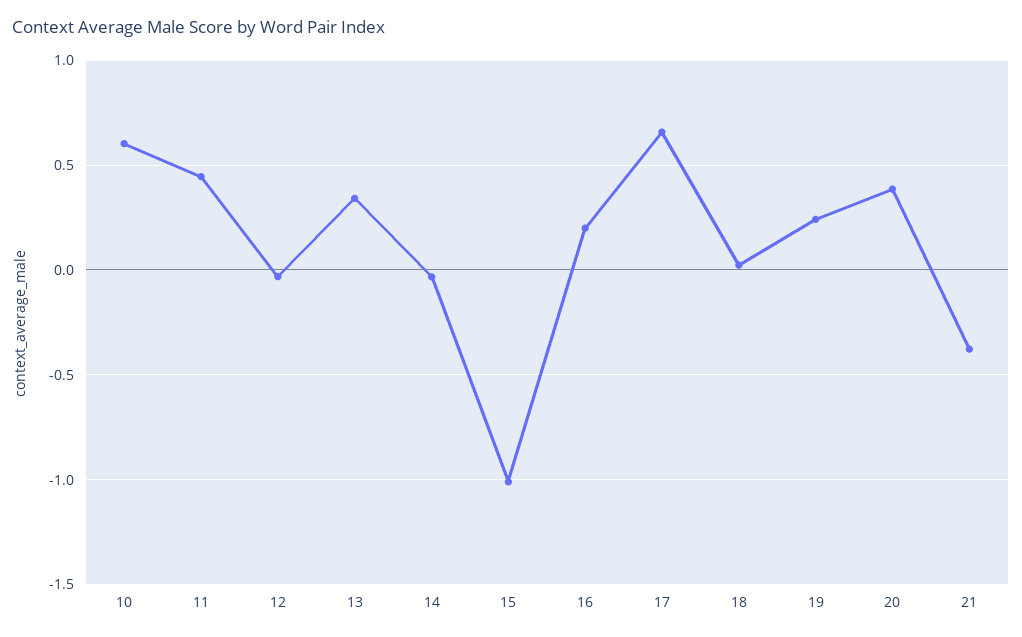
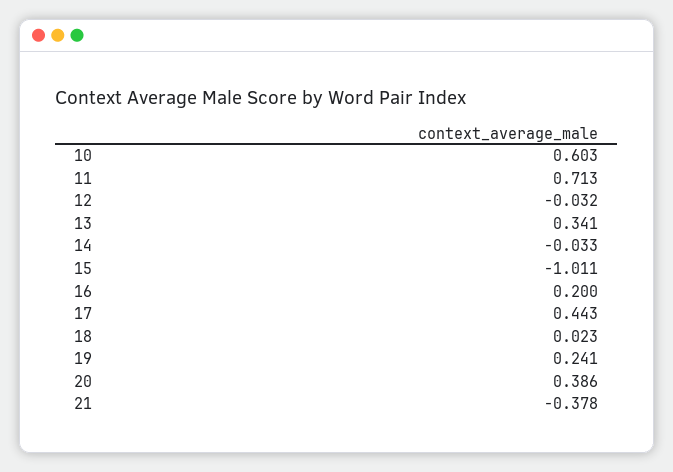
11: 0.45 -> 0.713
17: 0.65 -> 0.443

